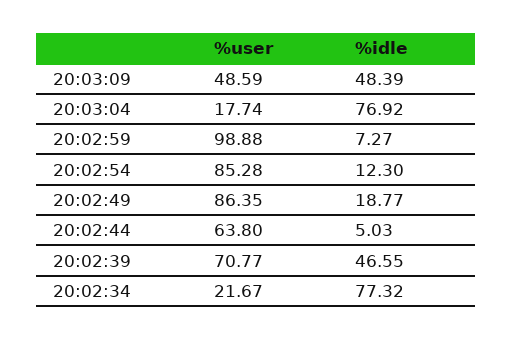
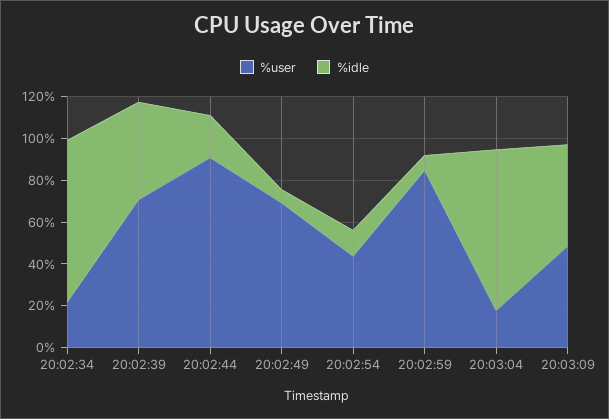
%user, 20:02:59: 98.88 -> 85
%user, 20:02:54: 85.28 -> 45
%user, 20:02:49: 86.35 -> 70
%idle, 20:02:49: 18.77 -> 5
%user, 20:02:44: 63.8 -> 90
%idle, 20:02:44: 5.03 -> 20

